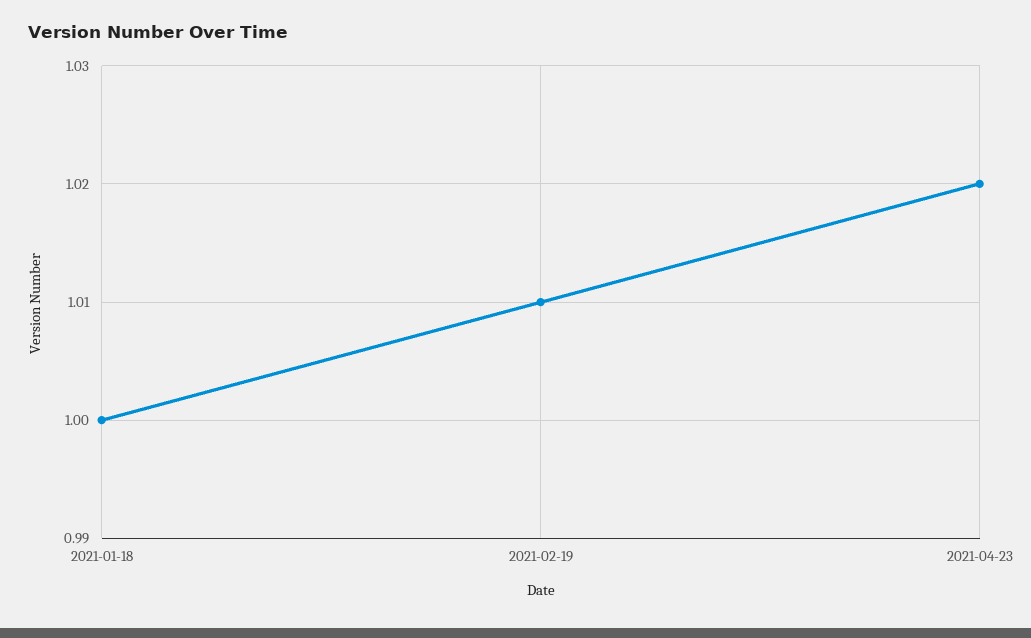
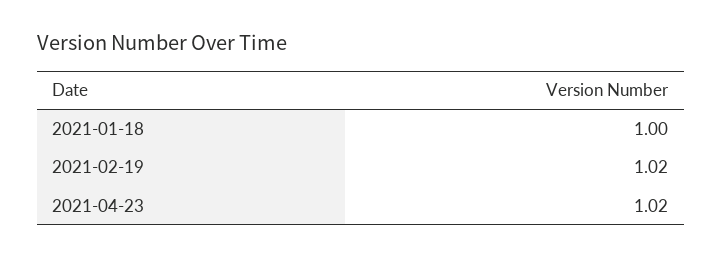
2021-02-19: 1.01 -> 1.02

